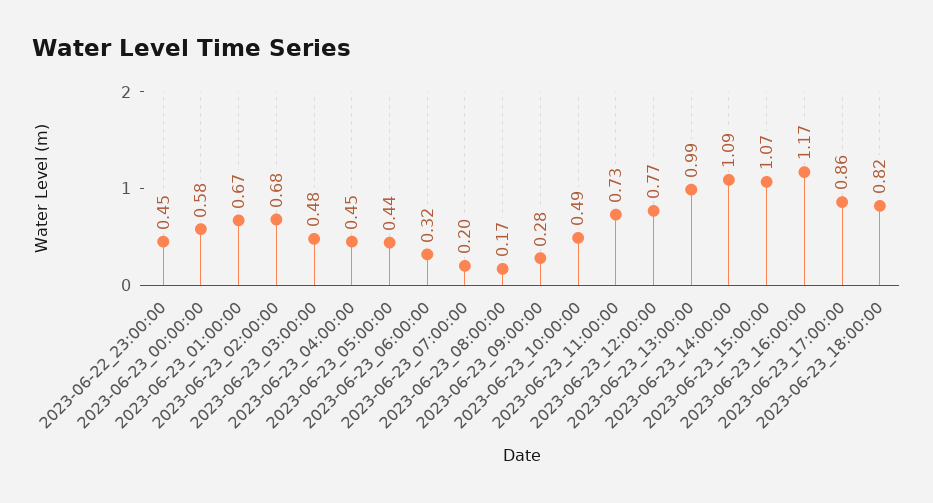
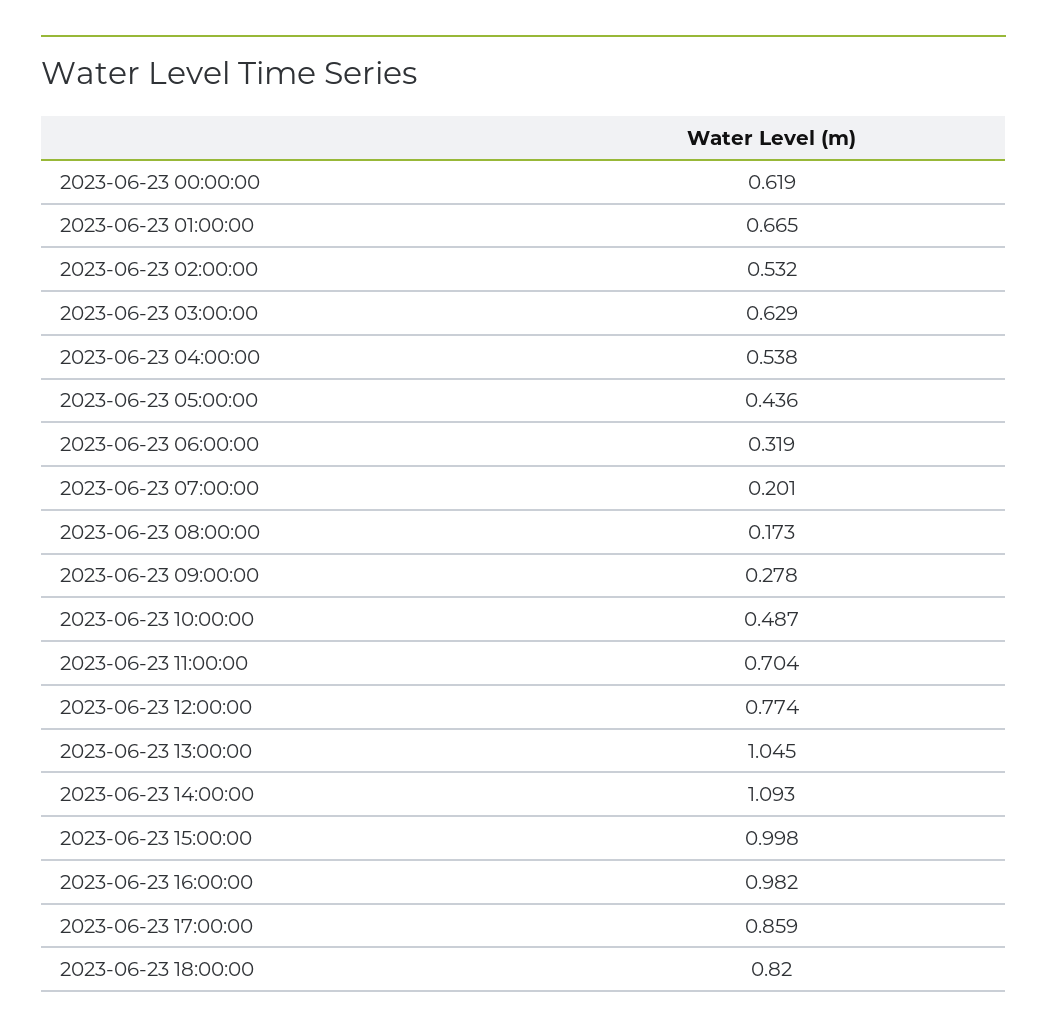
2023-06-22_23:00:00: 0.45 -> none
2023-06-23_00:00:00: 0.58 -> 0.619
2023-06-23_02:00:00: 0.68 -> 0.532
2023-06-23_03:00:00: 0.48 -> 0.629
2023-06-23_04:00:00: 0.45 -> 0.538
2023-06-23_11:00:00: 0.73 -> 0.704
2023-06-23_13:00:00: 0.99 -> 1.045
2023-06-23_15:00:00: 1.07 -> 0.998
2023-06-23_16:00:00: 1.17 -> 0.982

